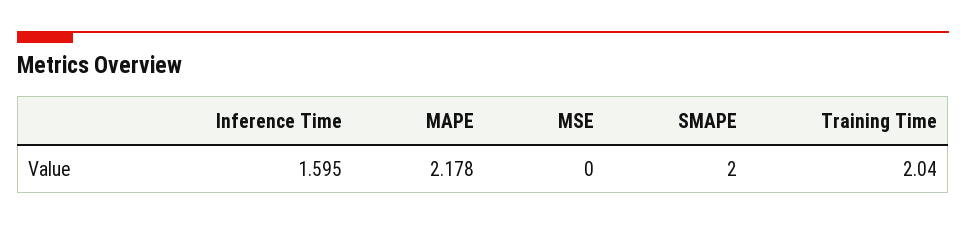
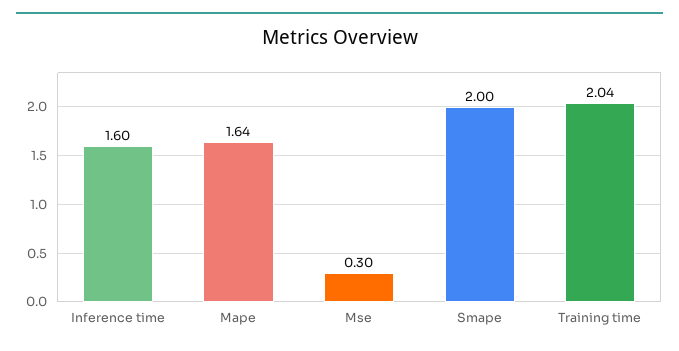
MAPE: 2.178 -> 1.64
MSE: 0 -> 0.3

